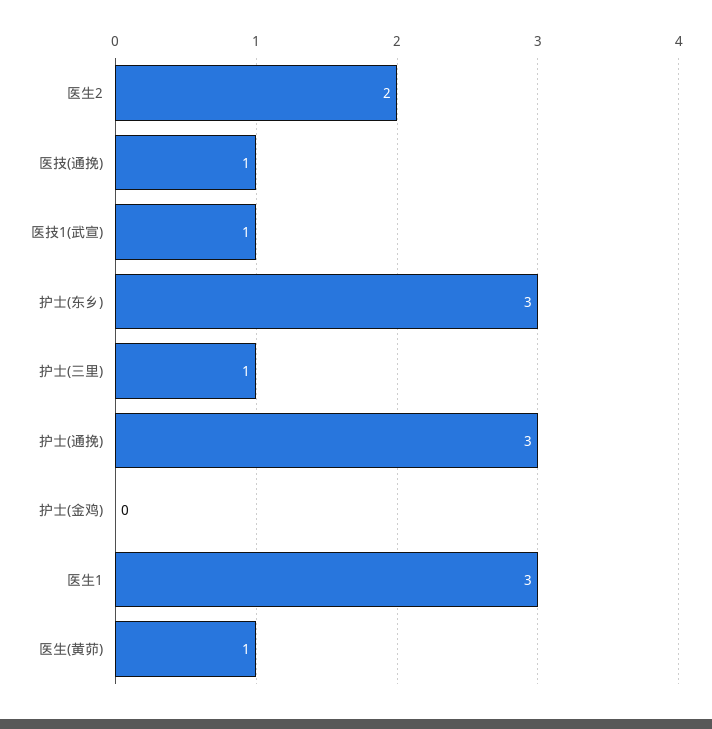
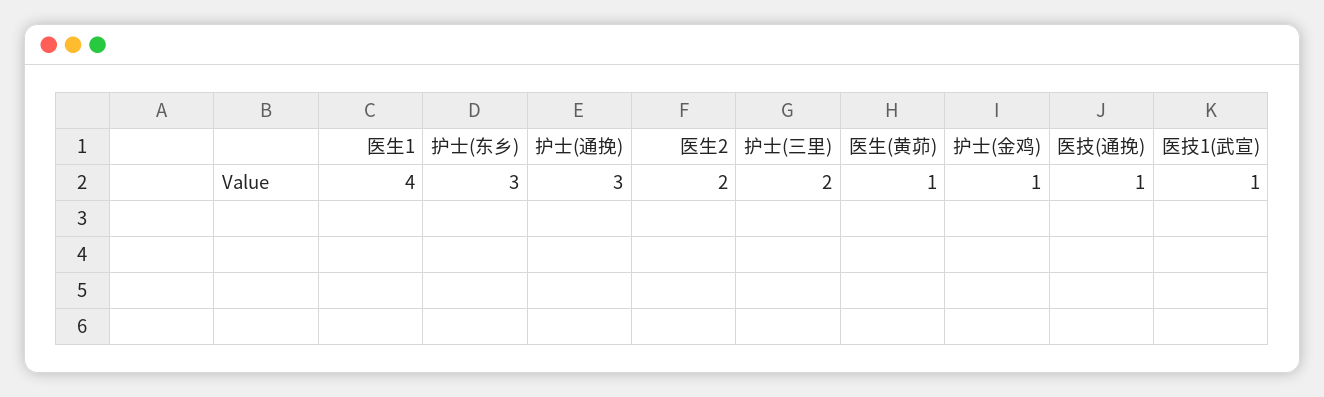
护士(三里): 1 -> 2
护士(金鸡): 0 -> 1
医生1: 3 -> 4

